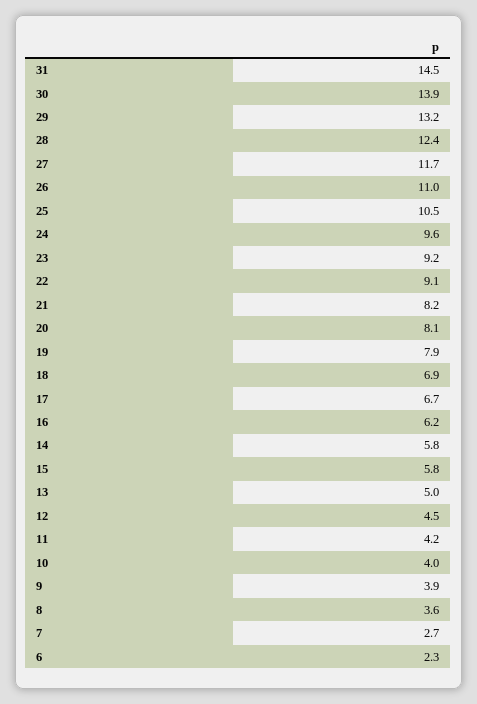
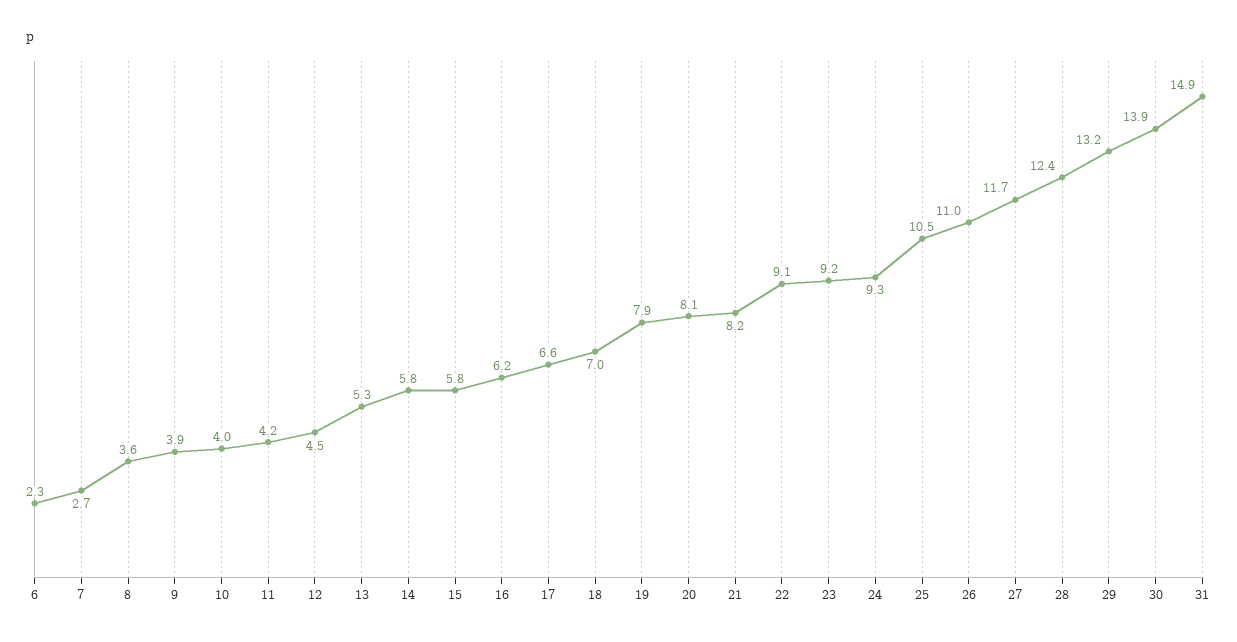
31: 14.5 -> 14.9
24: 9.6 -> 9.3
18: 6.9 -> 7
17: 6.7 -> 6.6
13: 5 -> 5.3

